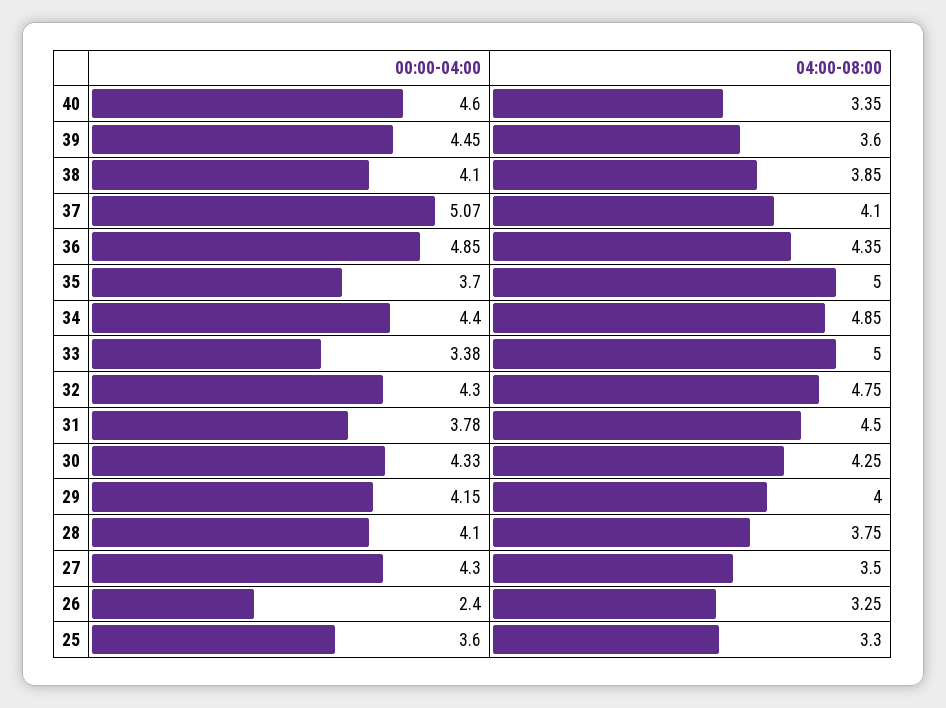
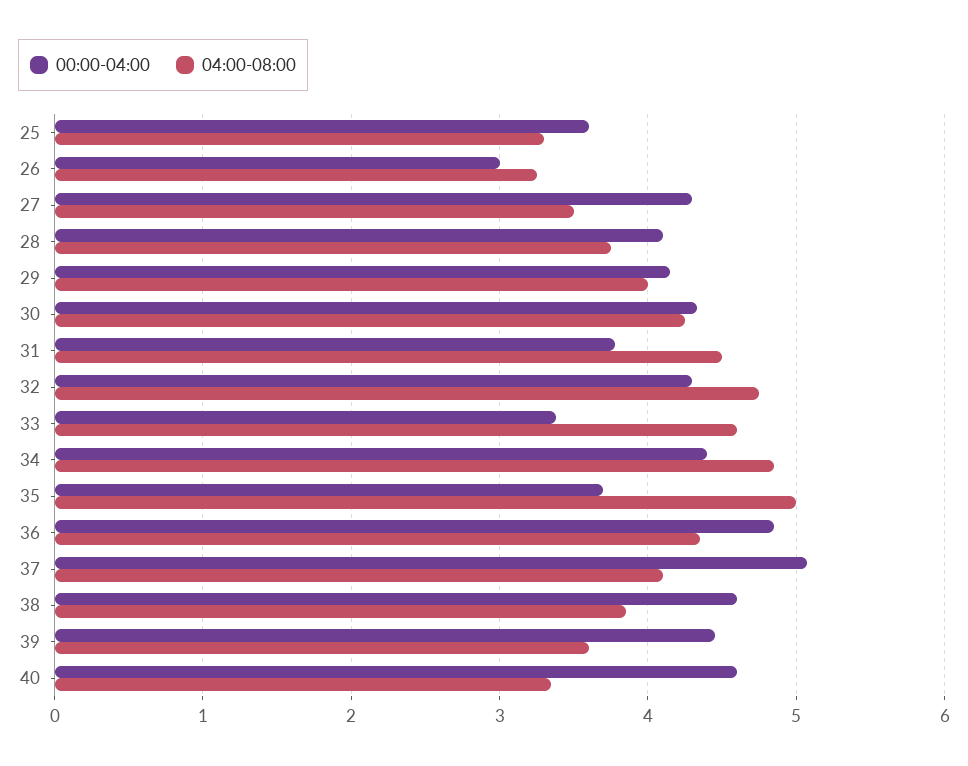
00:00-04:00, 38: 4.1 -> 4.6
04:00-08:00, 33: 5 -> 4.6
00:00-04:00, 26: 2.4 -> 3

